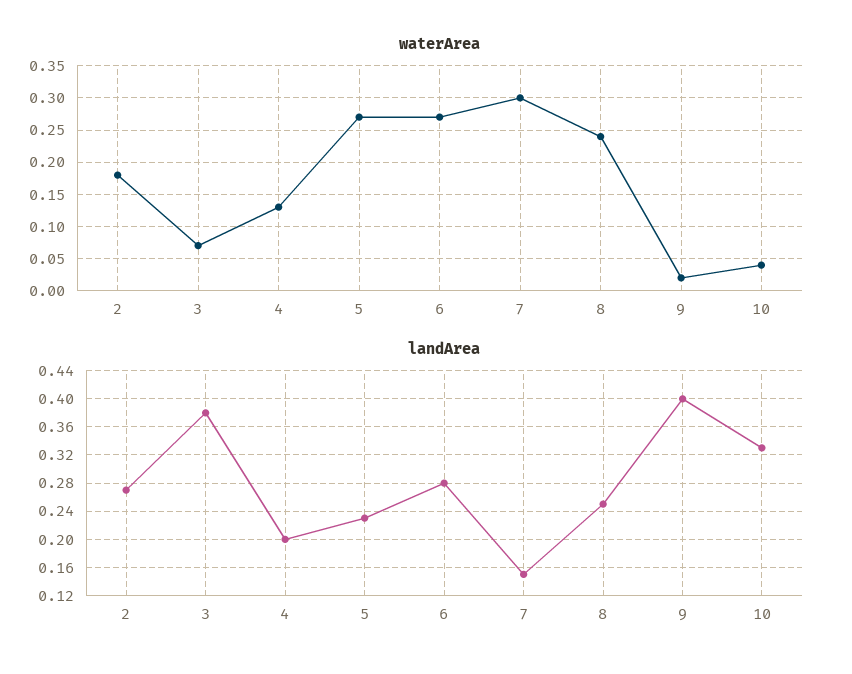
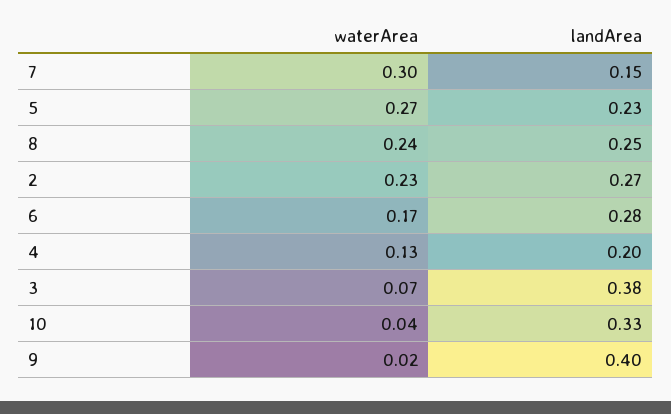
waterArea, 2: 0.18 -> 0.23
waterArea, 6: 0.27 -> 0.17

